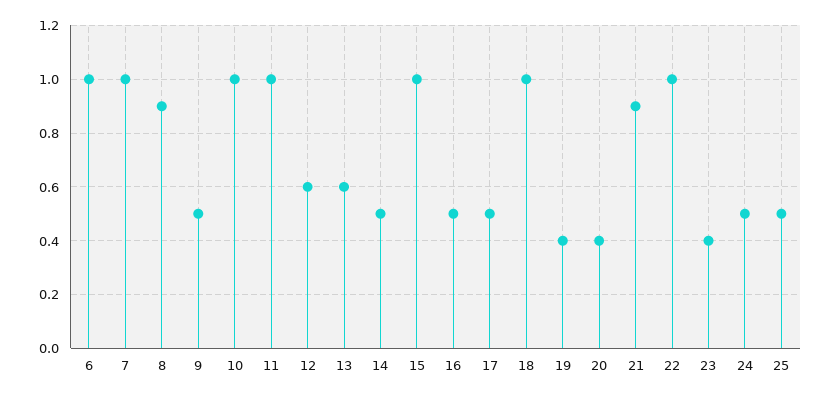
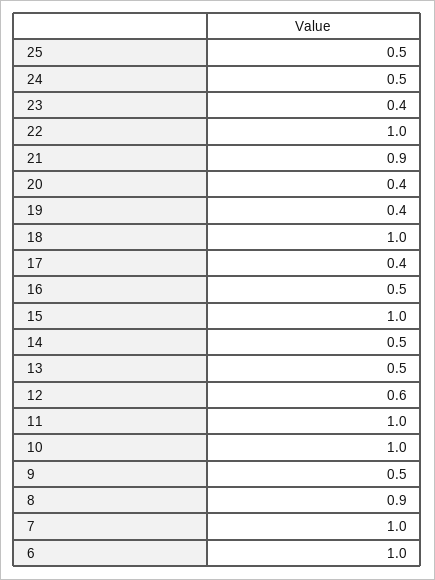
13: 0.6 -> 0.5
17: 0.5 -> 0.4

